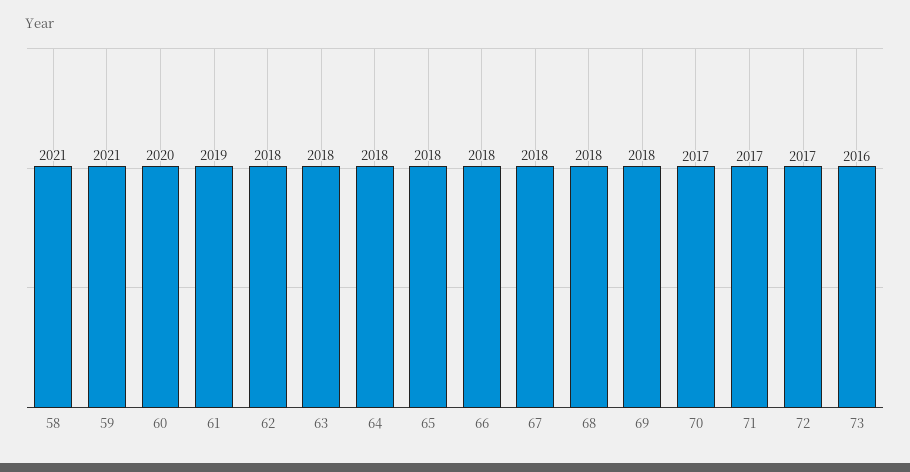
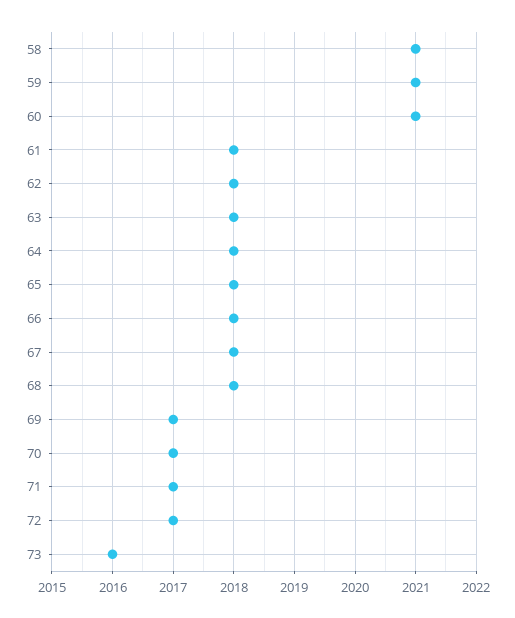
60: 2020 -> 2021
61: 2019 -> 2018
69: 2018 -> 2017

